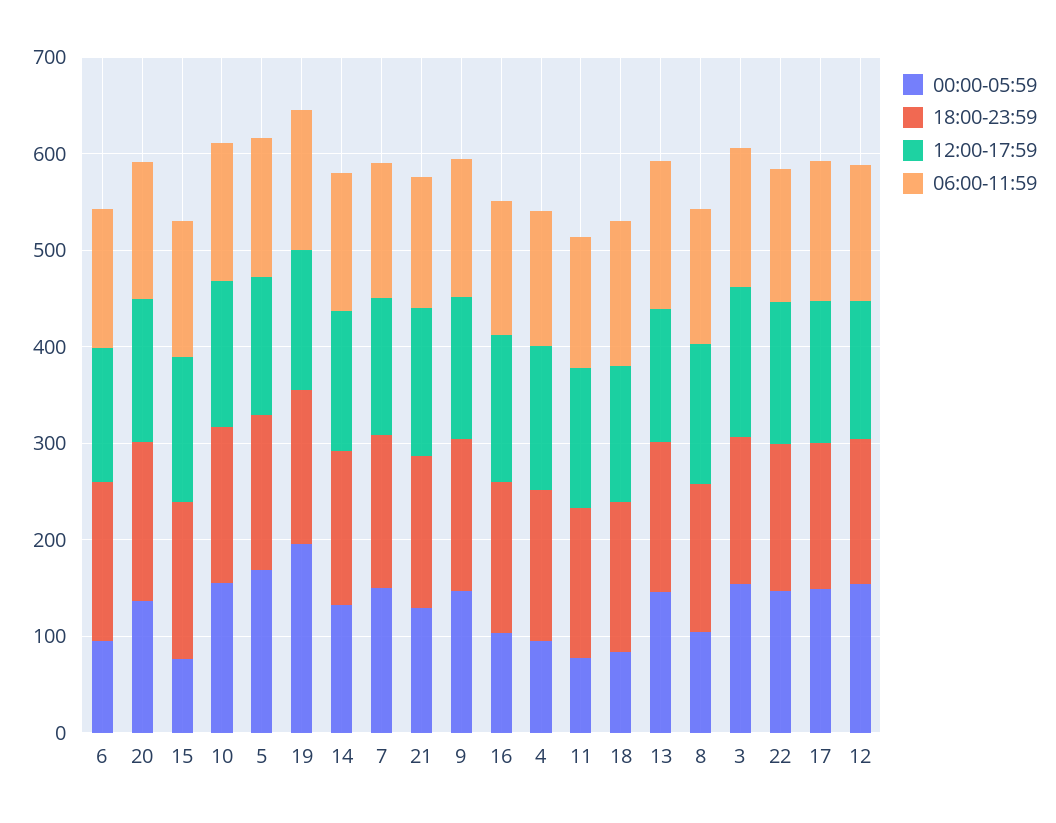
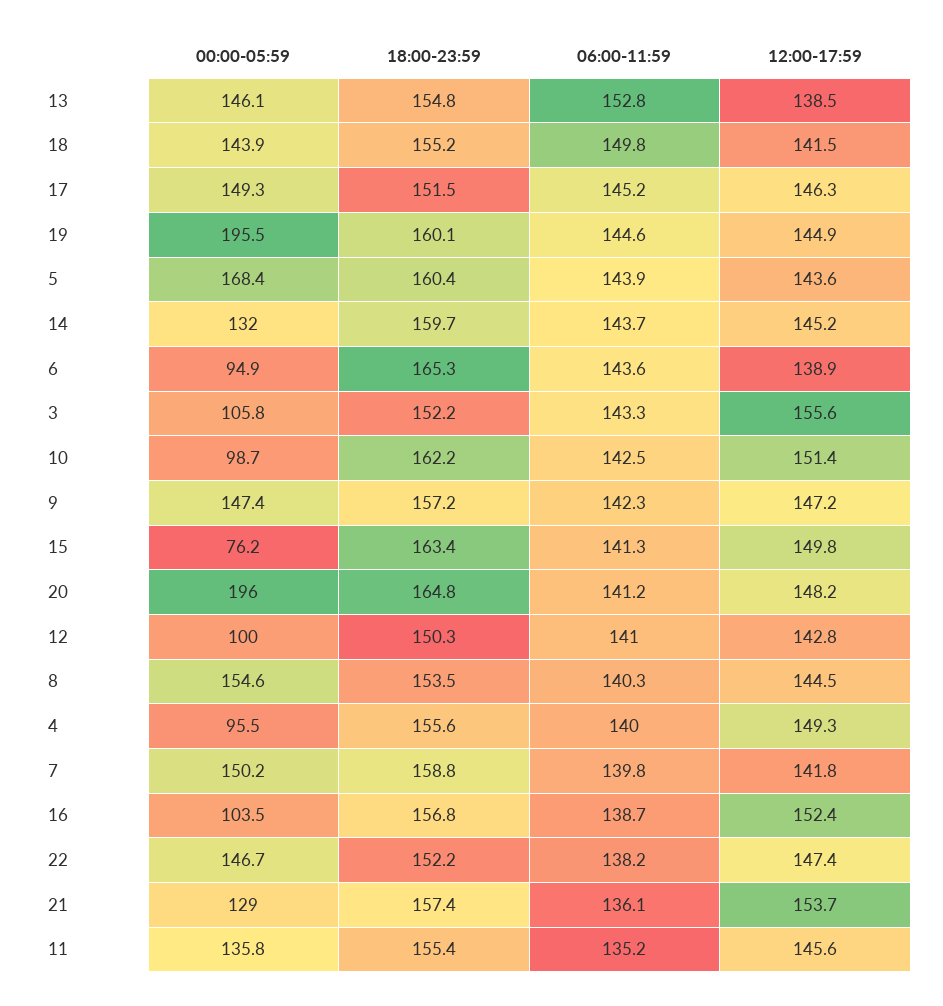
00:00-05:59, 20: 140 -> 196
00:00-05:59, 10: 160 -> 98.7
00:00-05:59, 11: 80 -> 135.8
00:00-05:59, 18: 80 -> 143.9
00:00-05:59, 8: 100 -> 154.6
00:00-05:59, 3: 160 -> 105.8
00:00-05:59, 12: 160 -> 100

